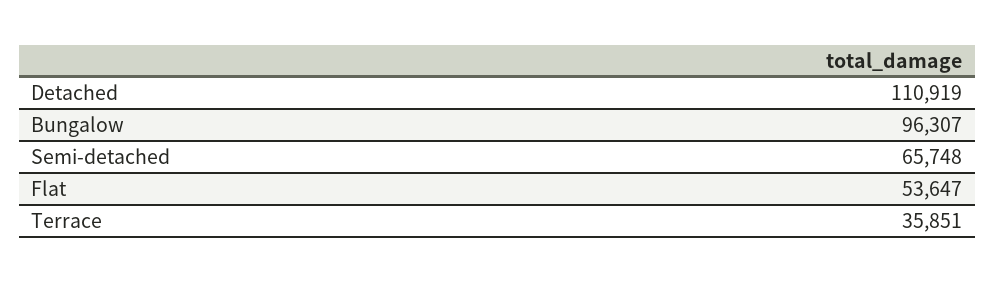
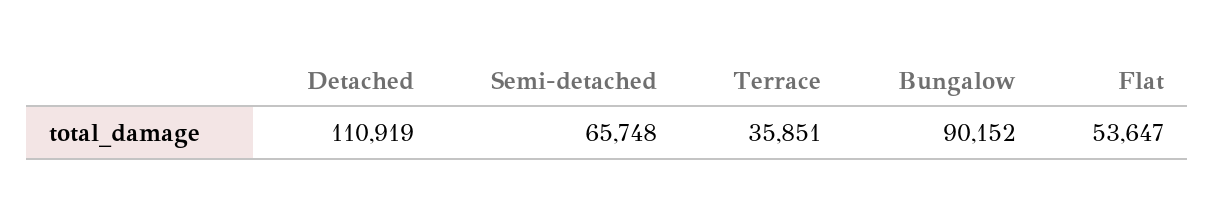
Bungalow: 96307 -> 90152

